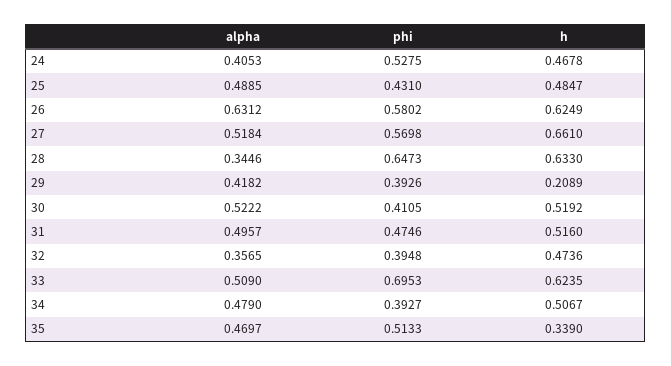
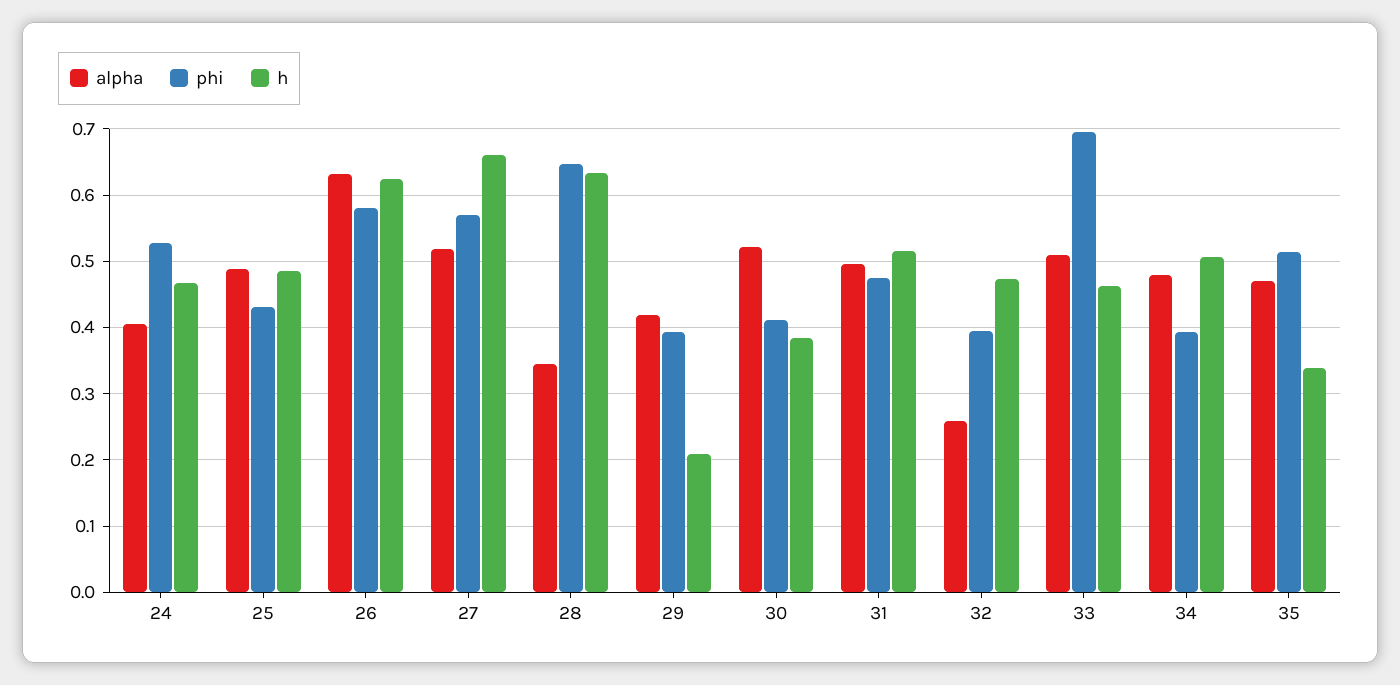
h, 30: 0.5192 -> 0.38
alpha, 32: 0.3565 -> 0.26
h, 33: 0.6235 -> 0.46

